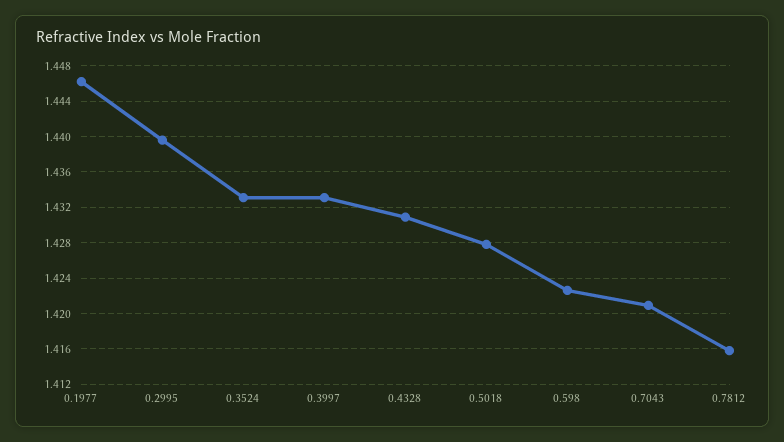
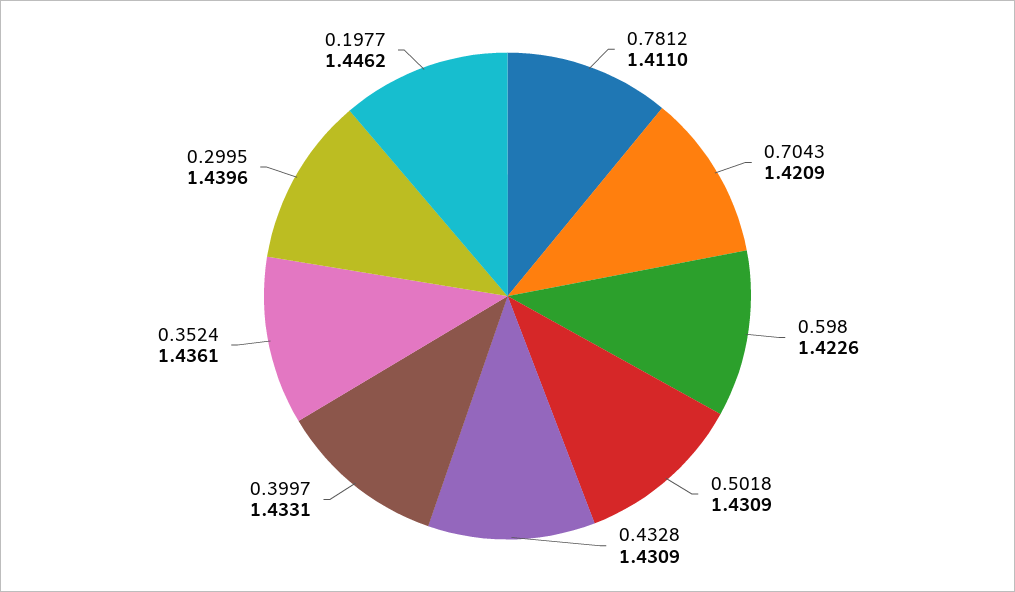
0.3524: 1.433 -> 1.4361
0.5018: 1.428 -> 1.4309
0.7812: 1.416 -> 1.411

